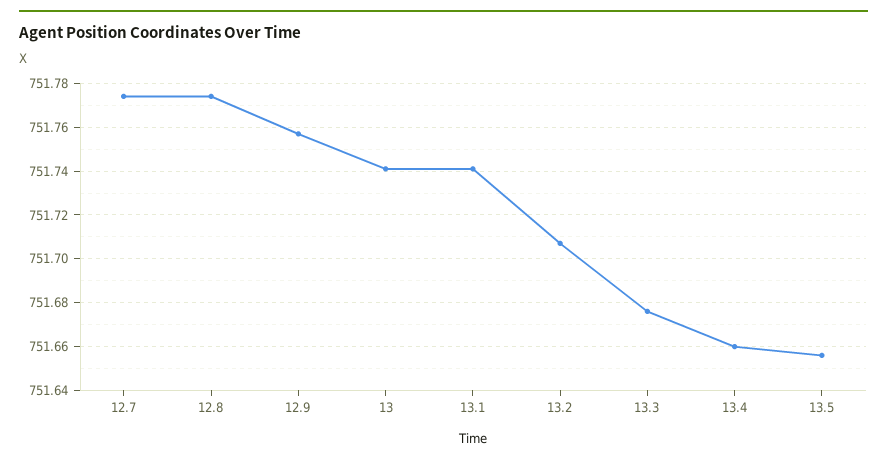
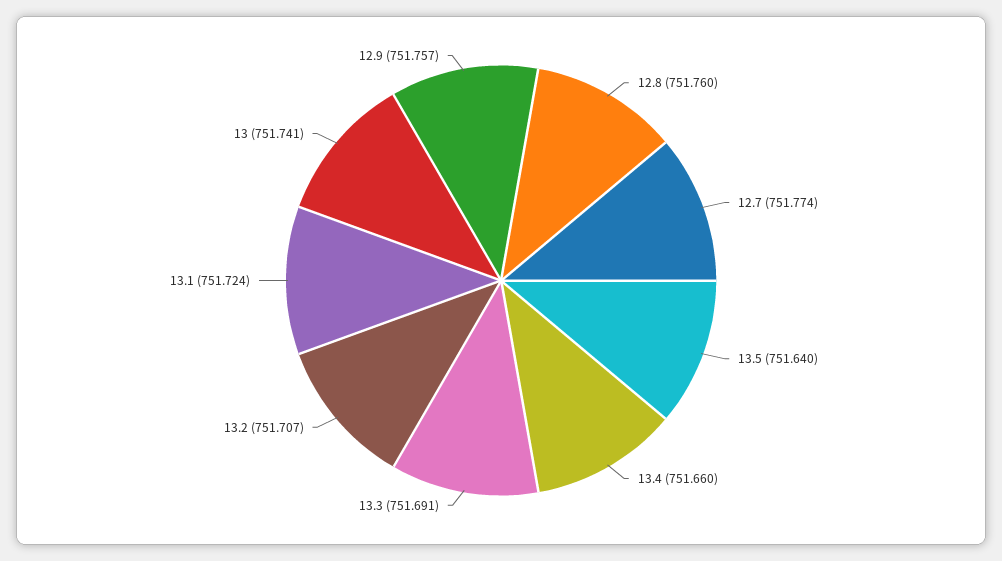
12.8: 751.775 -> 751.76
13.1: 751.74 -> 751.724
13.3: 751.675 -> 751.691
13.5: 751.655 -> 751.64

